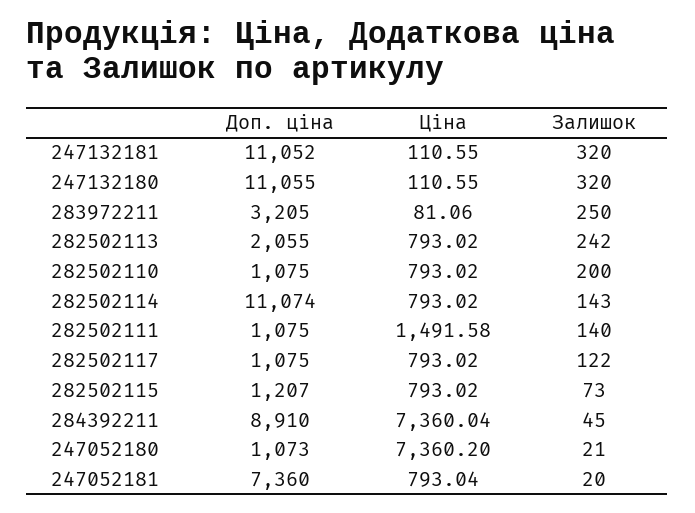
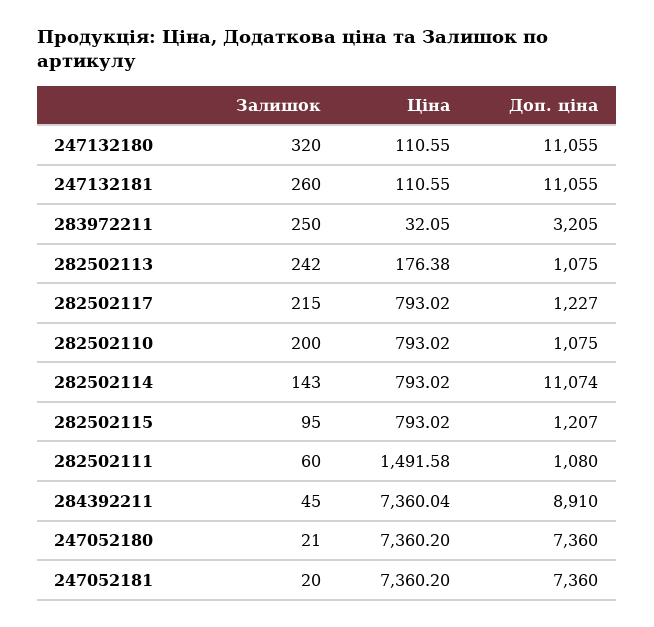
Доп. ціна, 247132181: 11052 -> 11055
Залишок, 247132181: 320 -> 260
Ціна, 283972211: 81.06 -> 32.05
Доп. ціна, 282502113: 2055 -> 1075
Ціна, 282502113: 793.02 -> 176.38
Доп. ціна, 282502111: 1075 -> 1080
Залишок, 282502111: 140 -> 60
Доп. ціна, 282502117: 1075 -> 1227
Залишок, 282502117: 122 -> 215
Залишок, 282502115: 73 -> 95
Доп. ціна, 247052180: 1073 -> 7360
Ціна, 247052181: 793.04 -> 7360.2

